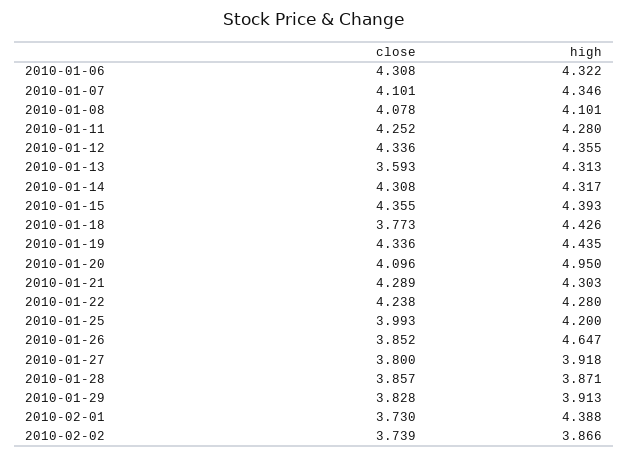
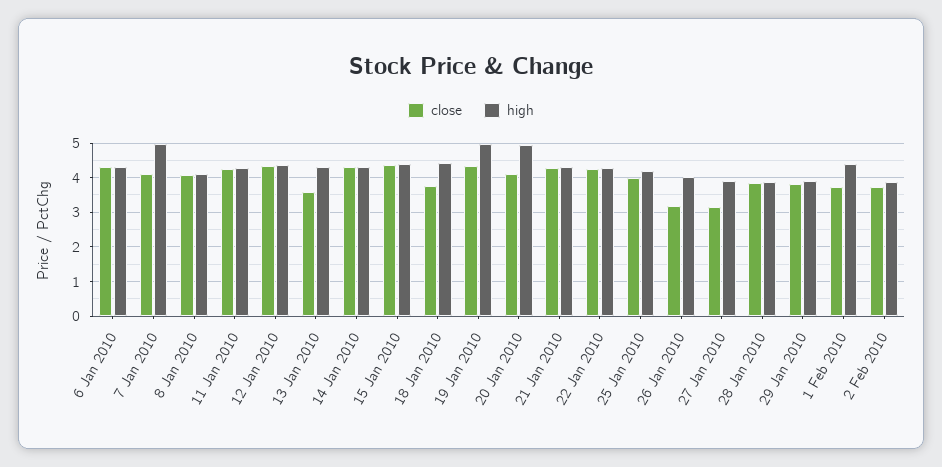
high, 2010-01-07: 4.346 -> 5
high, 2010-01-19: 4.435 -> 5
close, 2010-01-26: 3.852 -> 3.2
high, 2010-01-26: 4.647 -> 4
close, 2010-01-27: 3.8 -> 3.2

